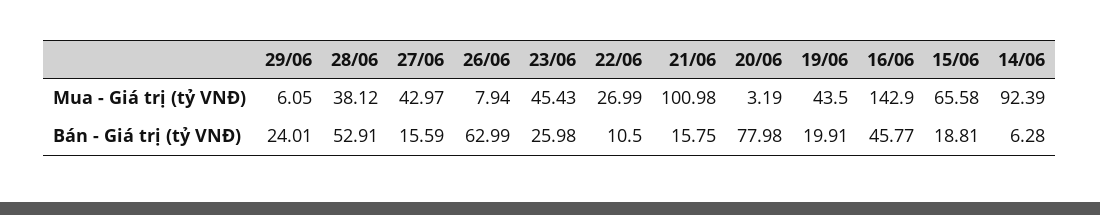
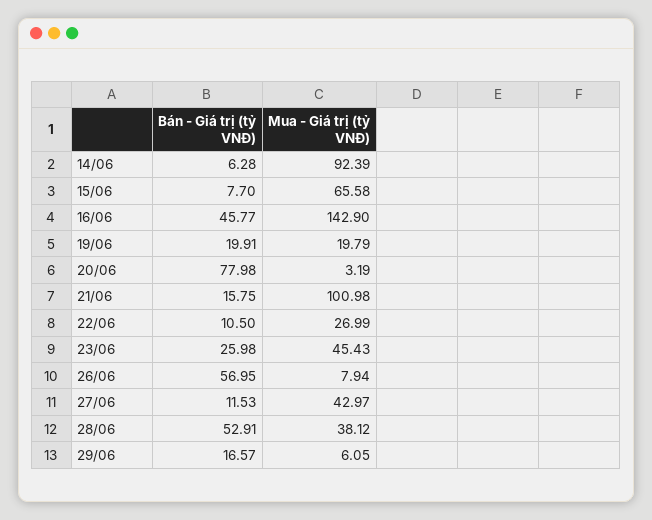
19/06, Mua - Giá trị (tỷ VNĐ): 43.5 -> 19.79
29/06, Bán - Giá trị (tỷ VNĐ): 24.01 -> 16.57
27/06, Bán - Giá trị (tỷ VNĐ): 15.59 -> 11.53
26/06, Bán - Giá trị (tỷ VNĐ): 62.99 -> 56.95
15/06, Bán - Giá trị (tỷ VNĐ): 18.81 -> 7.7

